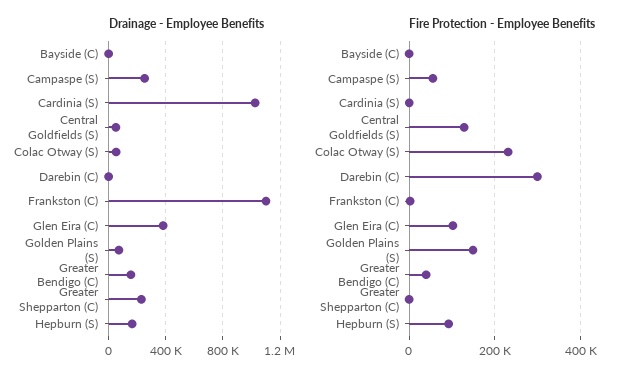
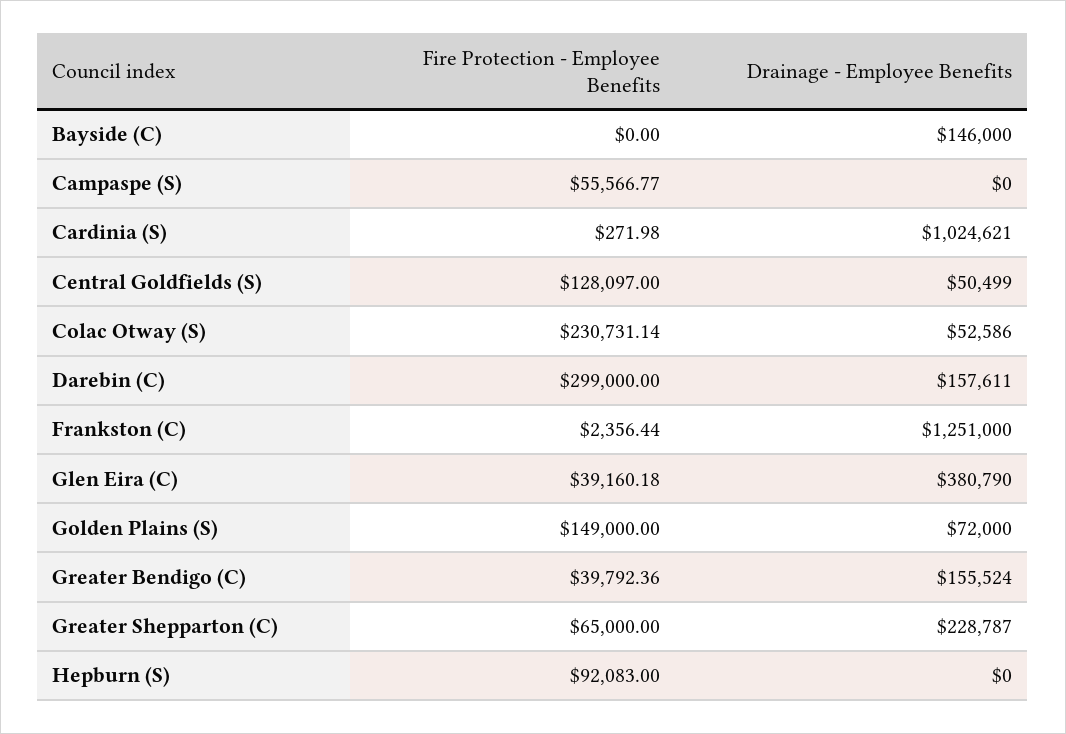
Drainage - Employee Benefits, Bayside (C): 0 -> 146000
Drainage - Employee Benefits, Campaspe (S): 250000 -> 0
Drainage - Employee Benefits, Darebin (C): 0 -> 157611
Drainage - Employee Benefits, Frankston (C): 1100000 -> 1251000
Drainage - Employee Benefits, Hepburn (S): 150000 -> 0
Fire Protection - Employee Benefits, Glen Eira (C): 100000 -> 39160.18
Fire Protection - Employee Benefits, Greater Shepparton (C): 0 -> 65000

